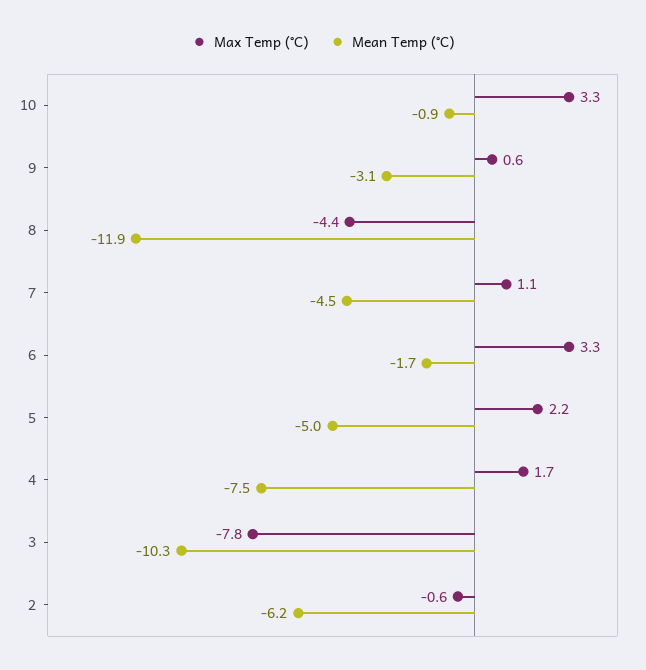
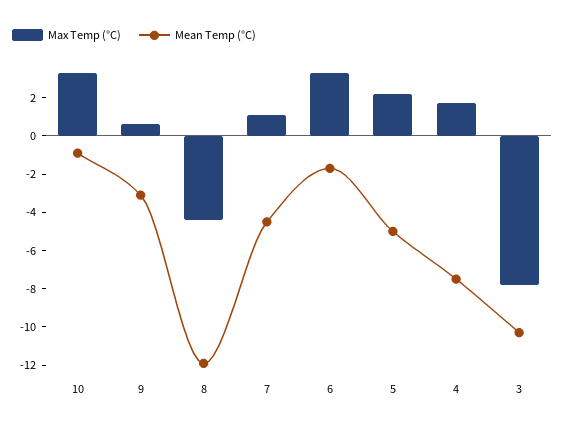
Max Temp (°C), 2: -0.6 -> none
Mean Temp (°C), 2: -6.2 -> none

